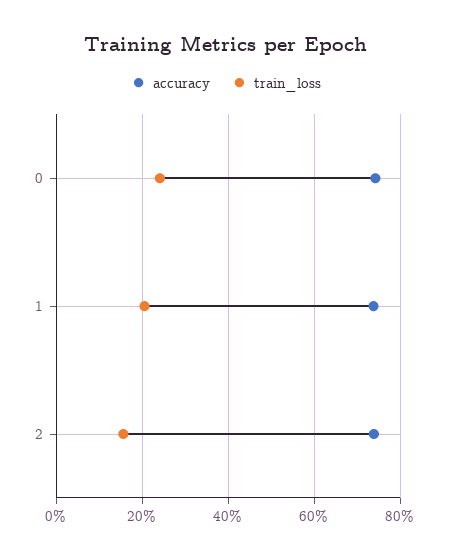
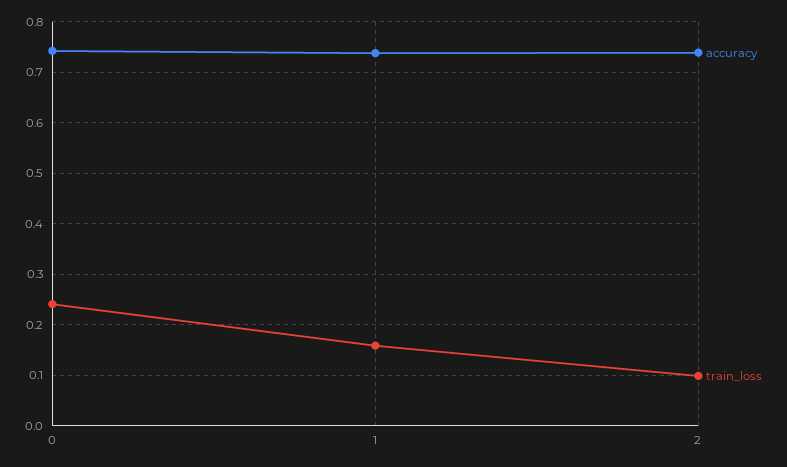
train_loss, 1: 0.2 -> 0.16
train_loss, 2: 0.16 -> 0.1

